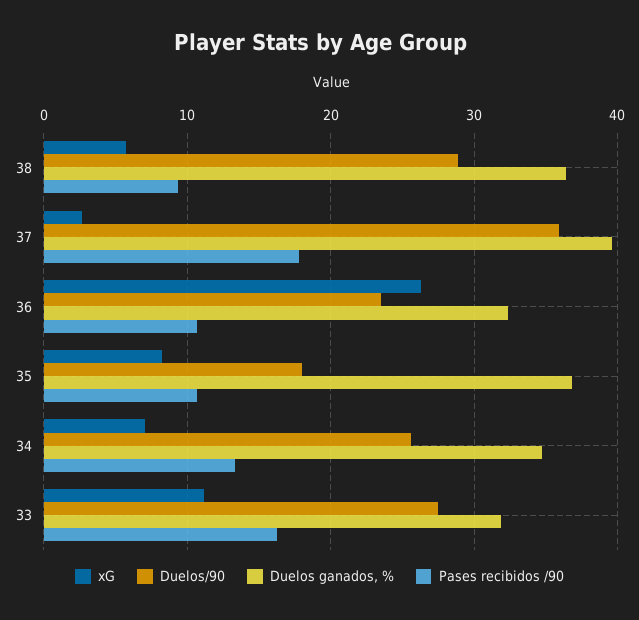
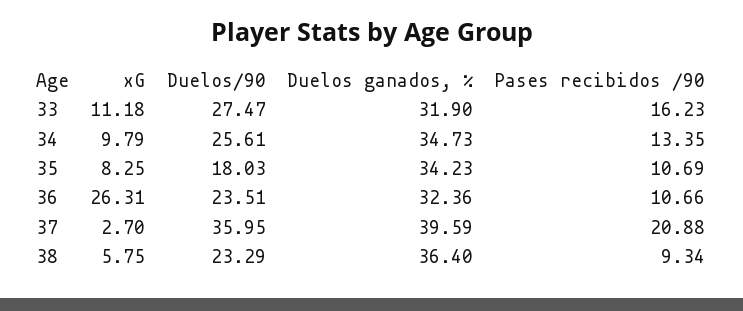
Duelos/90, 38: 29 -> 23.29
Pases recibidos /90, 37: 18 -> 20.88
Duelos ganados, %, 35: 37 -> 34.23
xG, 34: 7 -> 9.79

